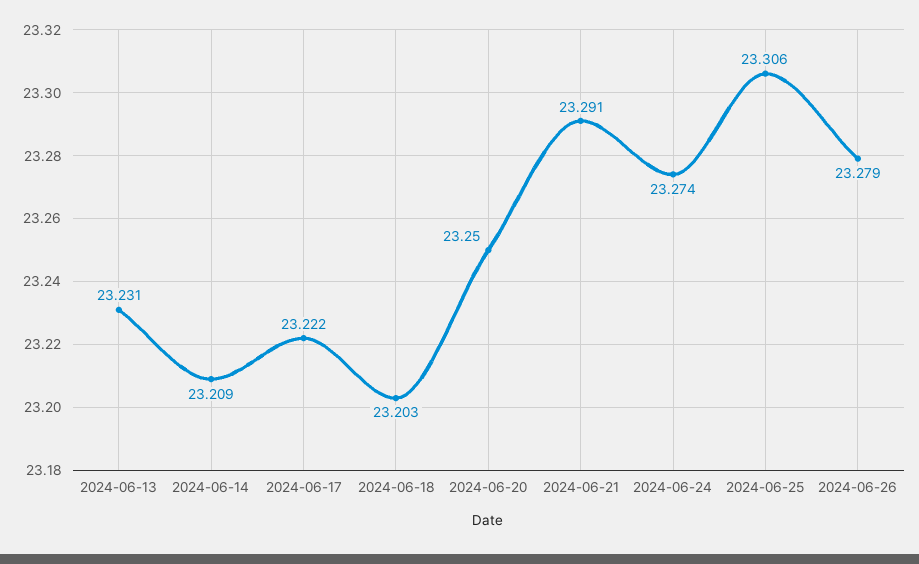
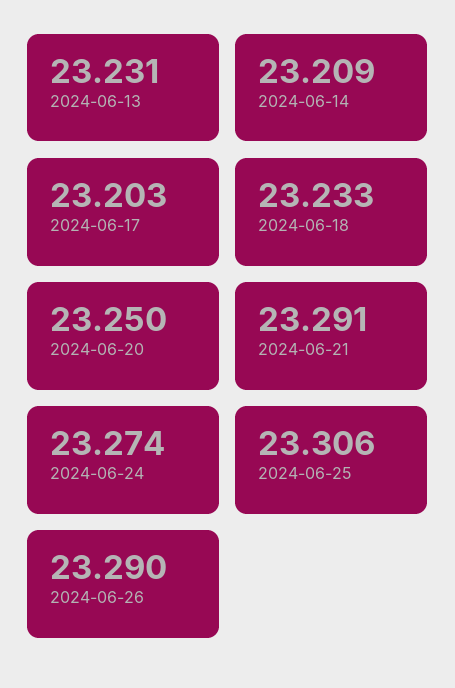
2024-06-17: 23.222 -> 23.203
2024-06-18: 23.203 -> 23.233
2024-06-26: 23.279 -> 23.29

